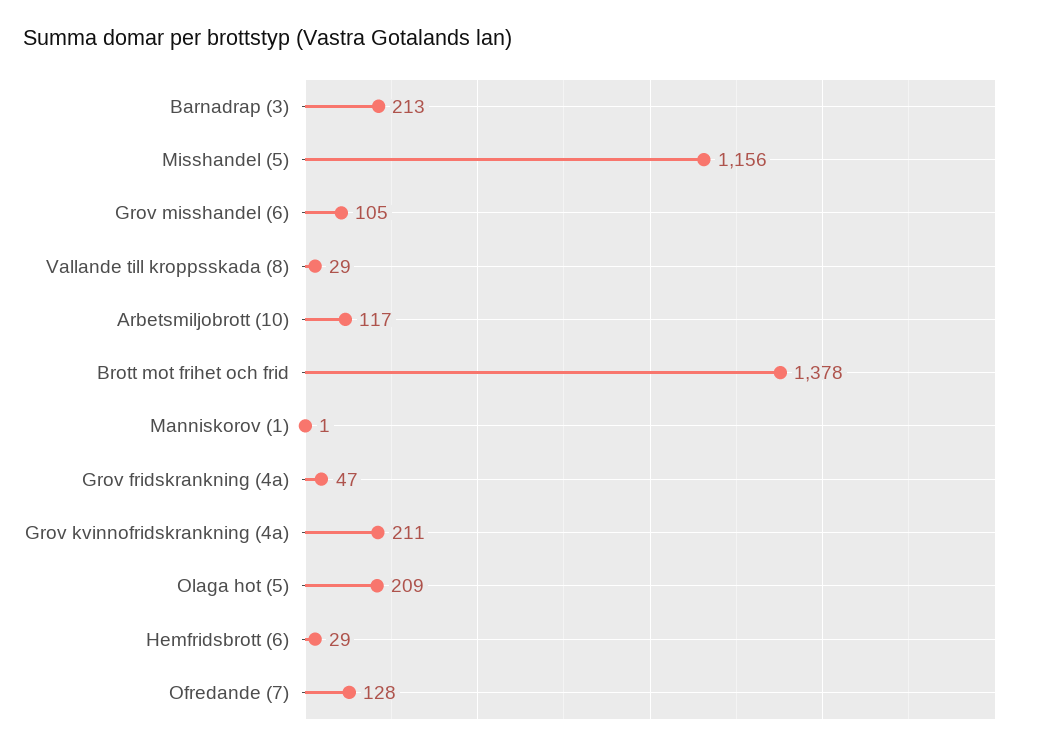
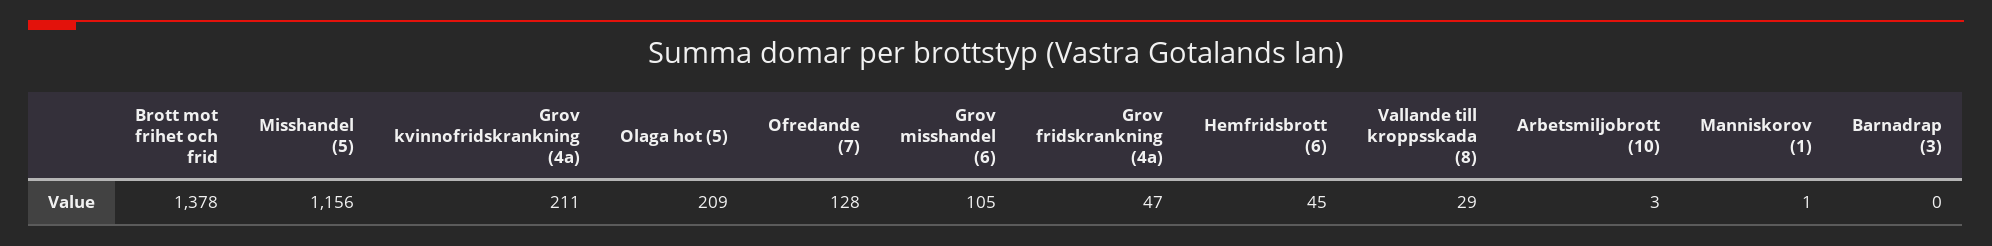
Barnadrap (3): 213 -> 0
Arbetsmiljobrott (10): 117 -> 3
Hemfridsbrott (6): 29 -> 45

